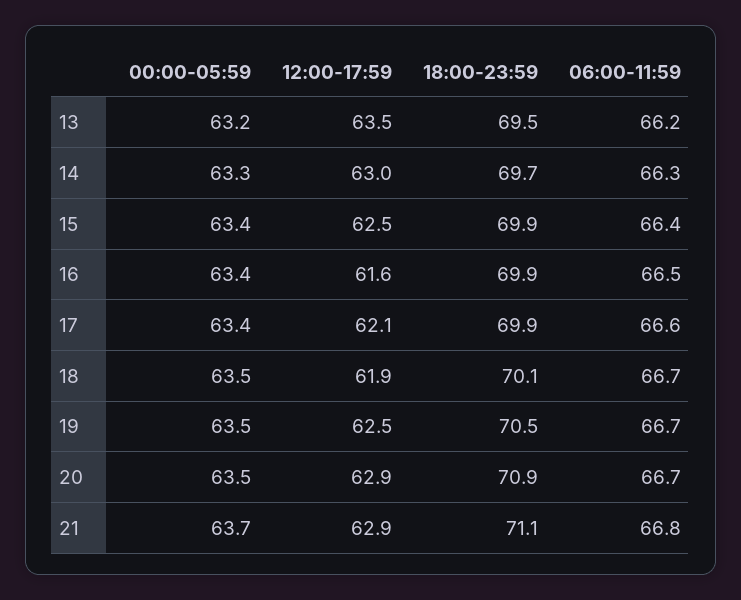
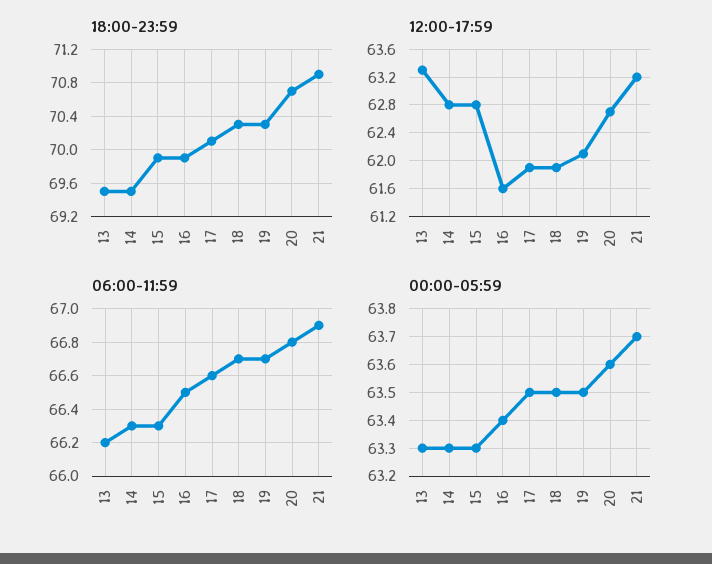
00:00-05:59, 13: 63.2 -> 63.3
12:00-17:59, 13: 63.5 -> 63.3
12:00-17:59, 14: 63 -> 62.8
18:00-23:59, 14: 69.7 -> 69.5
00:00-05:59, 15: 63.4 -> 63.3
12:00-17:59, 15: 62.5 -> 62.8
06:00-11:59, 15: 66.4 -> 66.3
00:00-05:59, 17: 63.4 -> 63.5
12:00-17:59, 17: 62.1 -> 61.9
18:00-23:59, 17: 69.9 -> 70.1
18:00-23:59, 18: 70.1 -> 70.3
12:00-17:59, 19: 62.5 -> 62.1
18:00-23:59, 19: 70.5 -> 70.3
00:00-05:59, 20: 63.5 -> 63.6
12:00-17:59, 20: 62.9 -> 62.7
18:00-23:59, 20: 70.9 -> 70.7
06:00-11:59, 20: 66.7 -> 66.8
12:00-17:59, 21: 62.9 -> 63.2
18:00-23:59, 21: 71.1 -> 70.9
06:00-11:59, 21: 66.8 -> 66.9

